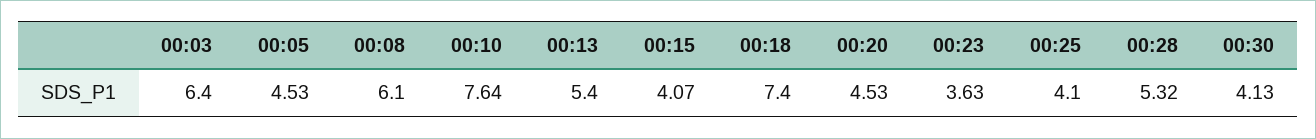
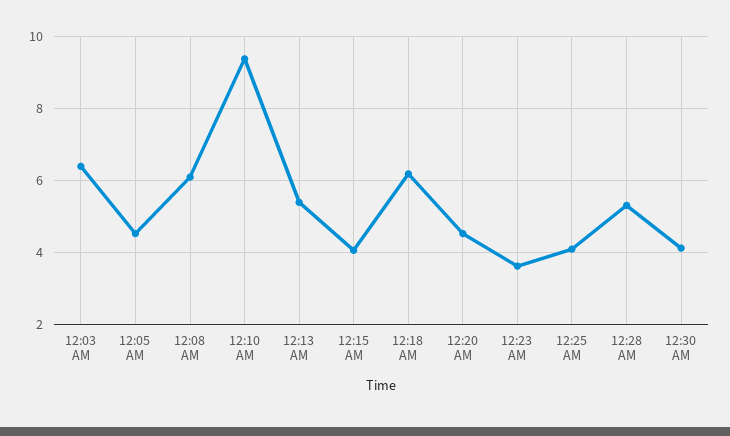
00:10: 7.64 -> 9.4
00:18: 7.4 -> 6.2

